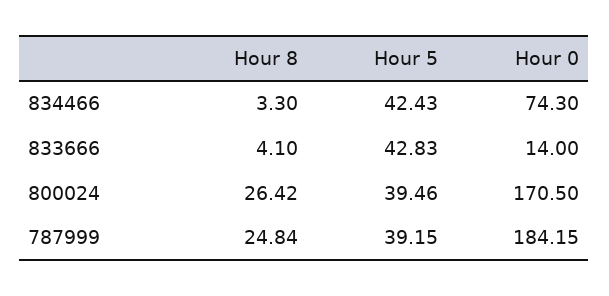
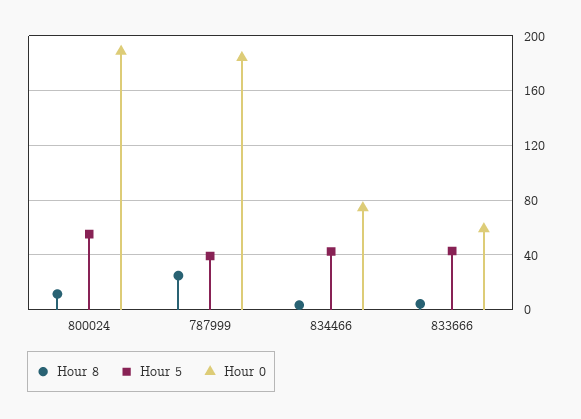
Hour 0, 833666: 14 -> 60
Hour 8, 800024: 26.42 -> 10
Hour 5, 800024: 39.46 -> 55
Hour 0, 800024: 170.5 -> 190

